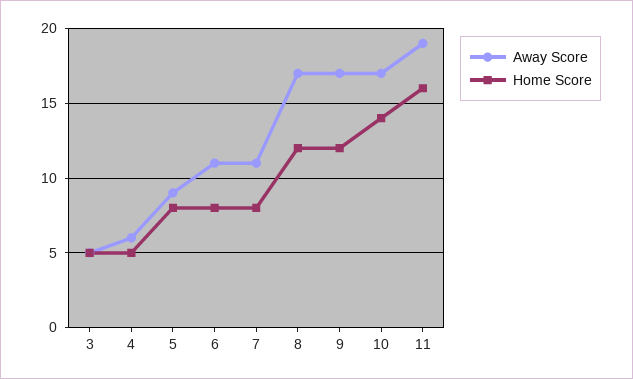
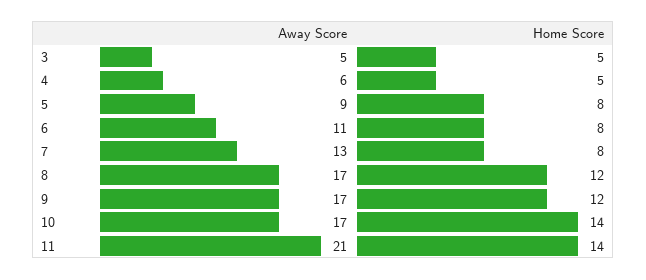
Away Score, 7: 11 -> 13
Away Score, 11: 19 -> 21
Home Score, 11: 16 -> 14

